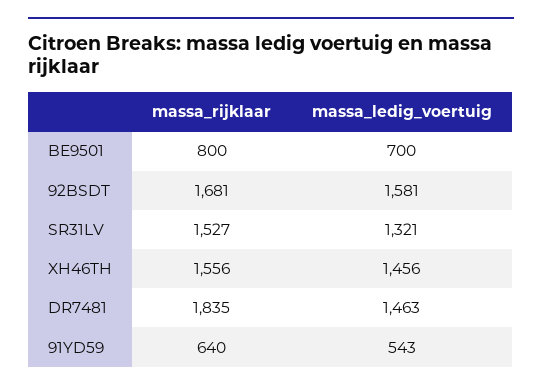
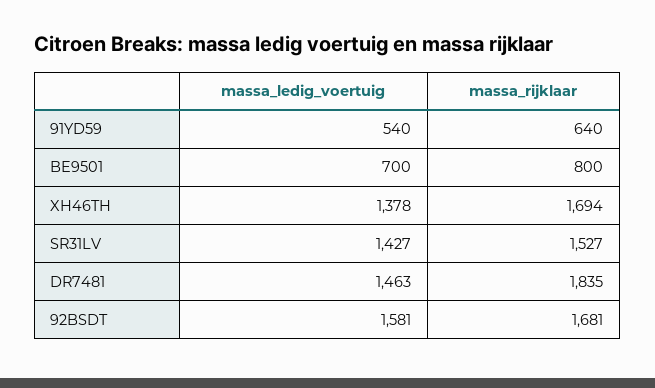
massa_ledig_voertuig, SR31LV: 1321 -> 1427
massa_rijklaar, XH46TH: 1556 -> 1694
massa_ledig_voertuig, XH46TH: 1456 -> 1378
massa_ledig_voertuig, 91YD59: 543 -> 540

